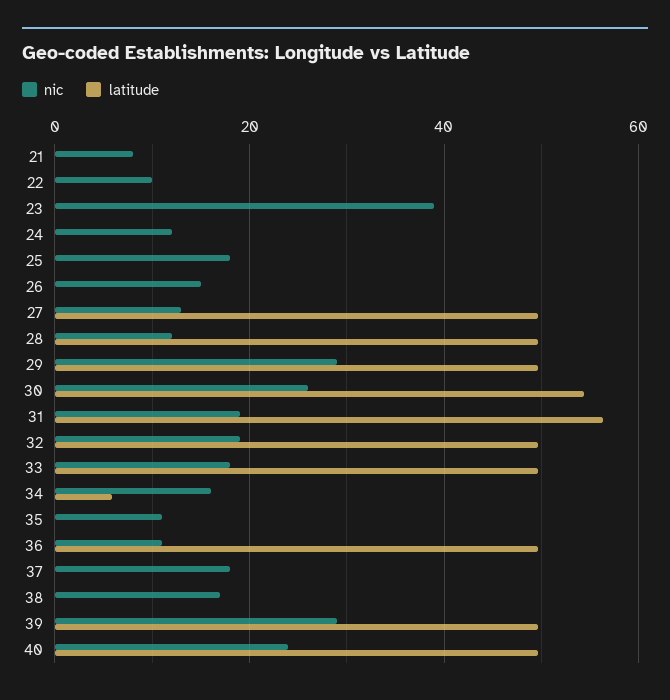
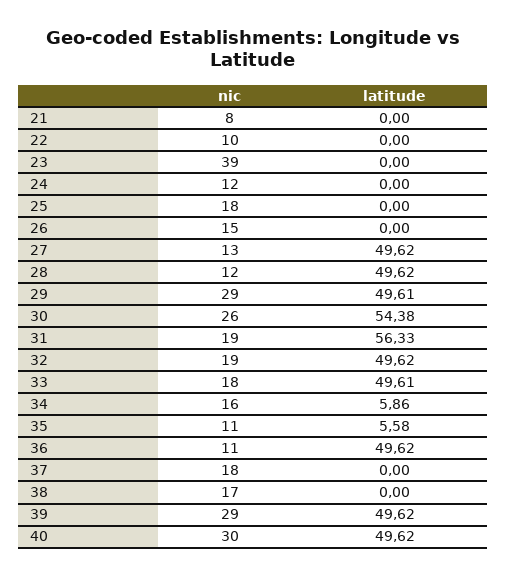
latitude, 35: 0 -> 5.58
nic, 40: 24 -> 30

